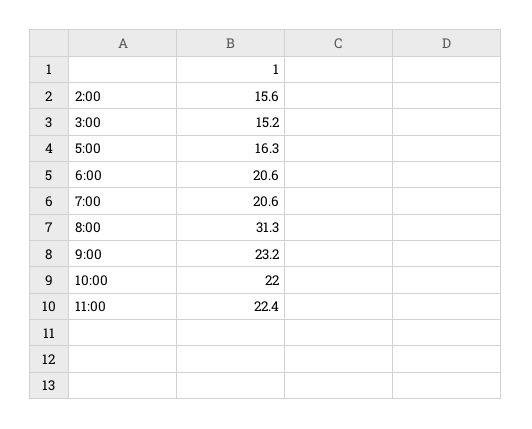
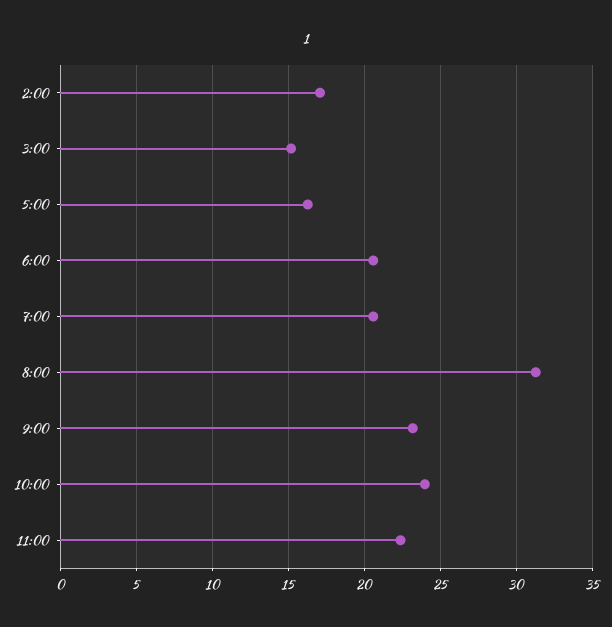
2:00: 15.6 -> 17
10:00: 22 -> 24

